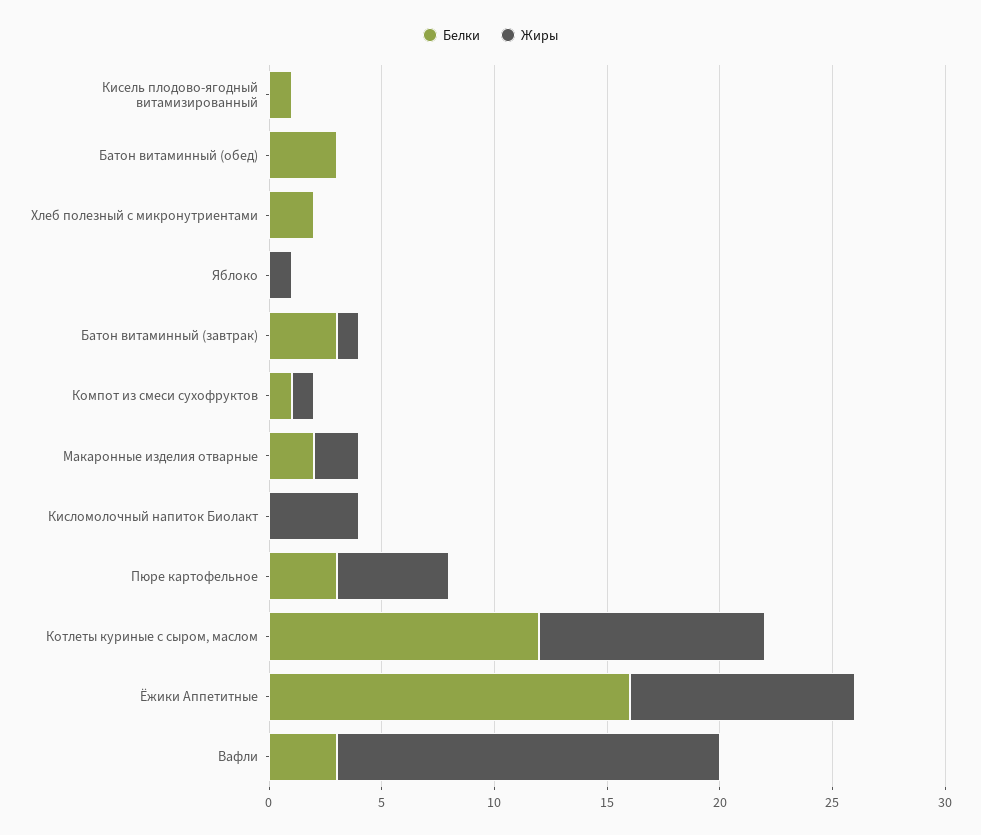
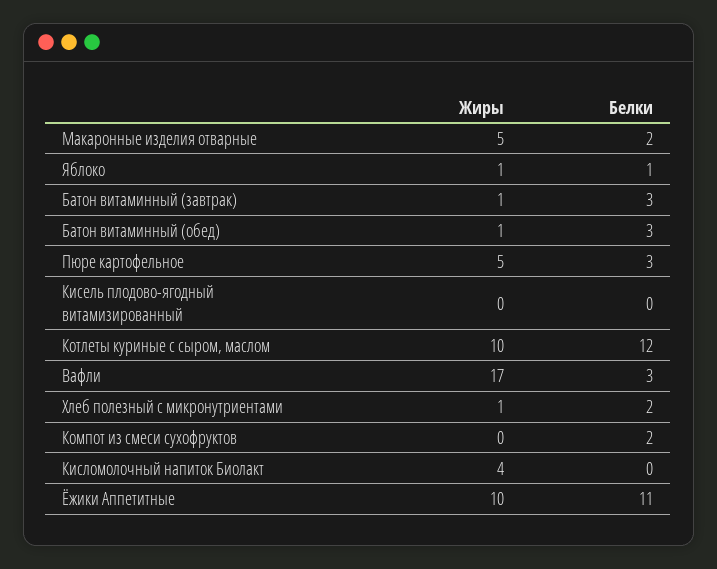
Белки, Кисель плодово-ягодный витамизированный: 1 -> 0
Жиры, Батон витаминный (обед): 0 -> 1
Жиры, Хлеб полезный с микронутриентами: 0 -> 1
Белки, Яблоко: 0 -> 1
Белки, Компот из смеси сухофруктов: 1 -> 2
Жиры, Компот из смеси сухофруктов: 1 -> 0
Жиры, Макаронные изделия отварные: 2 -> 5
Белки, Ёжики Аппетитные: 16 -> 11

